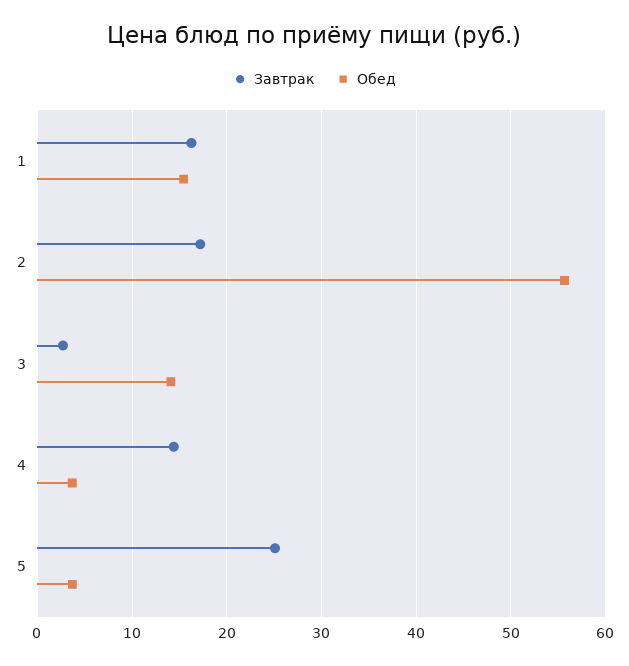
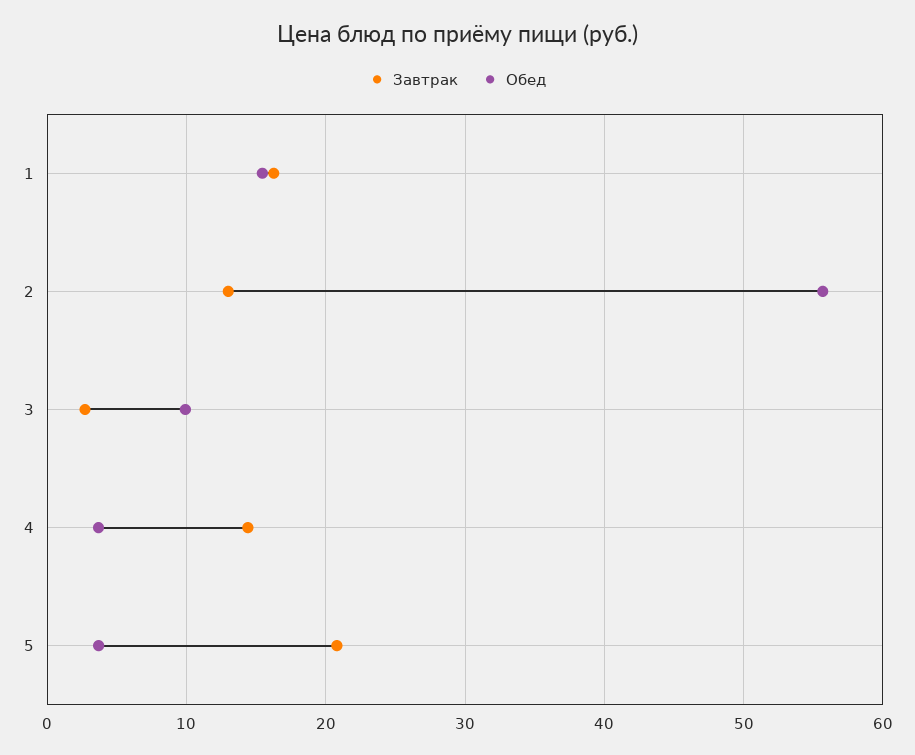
Завтрак, 2: 17 -> 13
Обед, 3: 14 -> 10
Завтрак, 5: 25 -> 21

